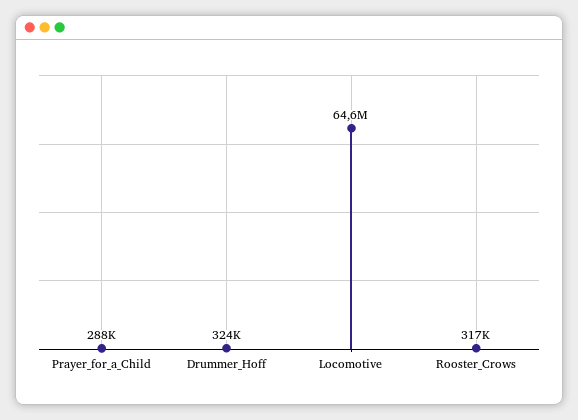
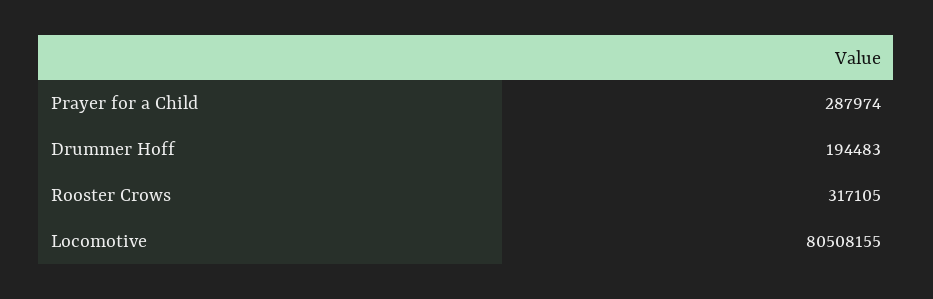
Drummer_Hoff: 324000 -> 194483
Locomotive: 64600000 -> 80508155

